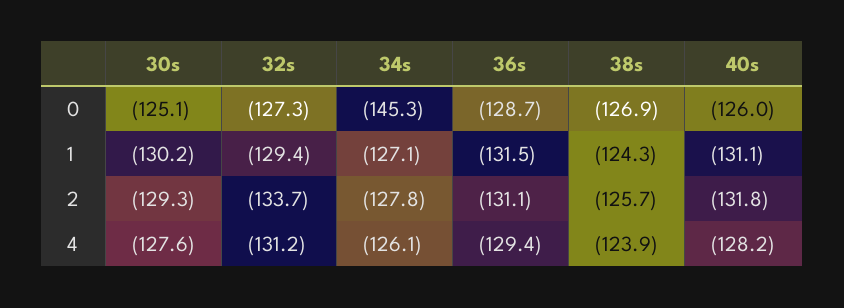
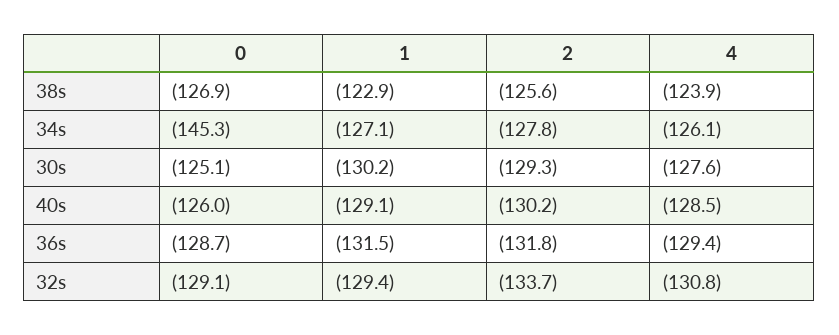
32s, 0: -127.3 -> -129.1
38s, 1: -124.3 -> -122.9
40s, 1: -131.1 -> -129.1
36s, 2: -131.1 -> -131.8
38s, 2: -125.7 -> -125.6
40s, 2: -131.8 -> -130.2
32s, 4: -131.2 -> -130.8
40s, 4: -128.2 -> -128.5

